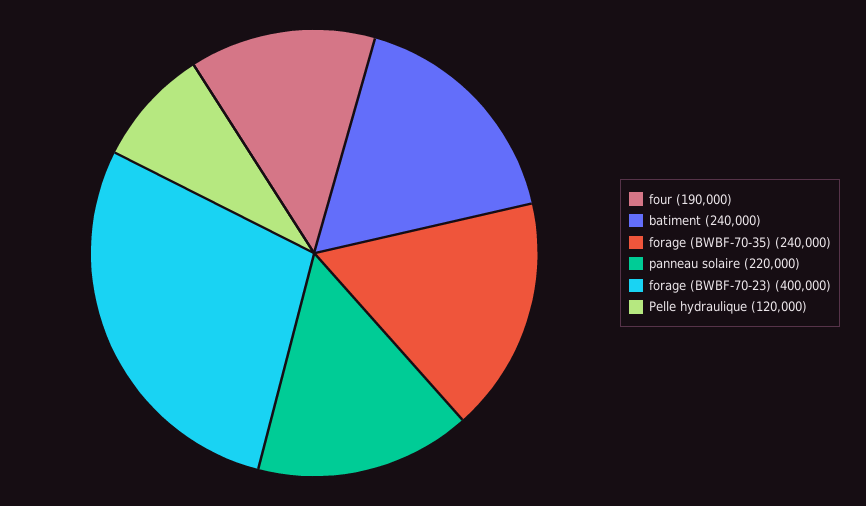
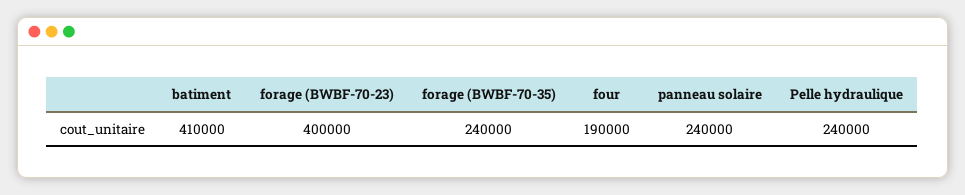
batiment: 240000 -> 410000
panneau solaire: 220000 -> 240000
Pelle hydraulique: 120000 -> 240000

